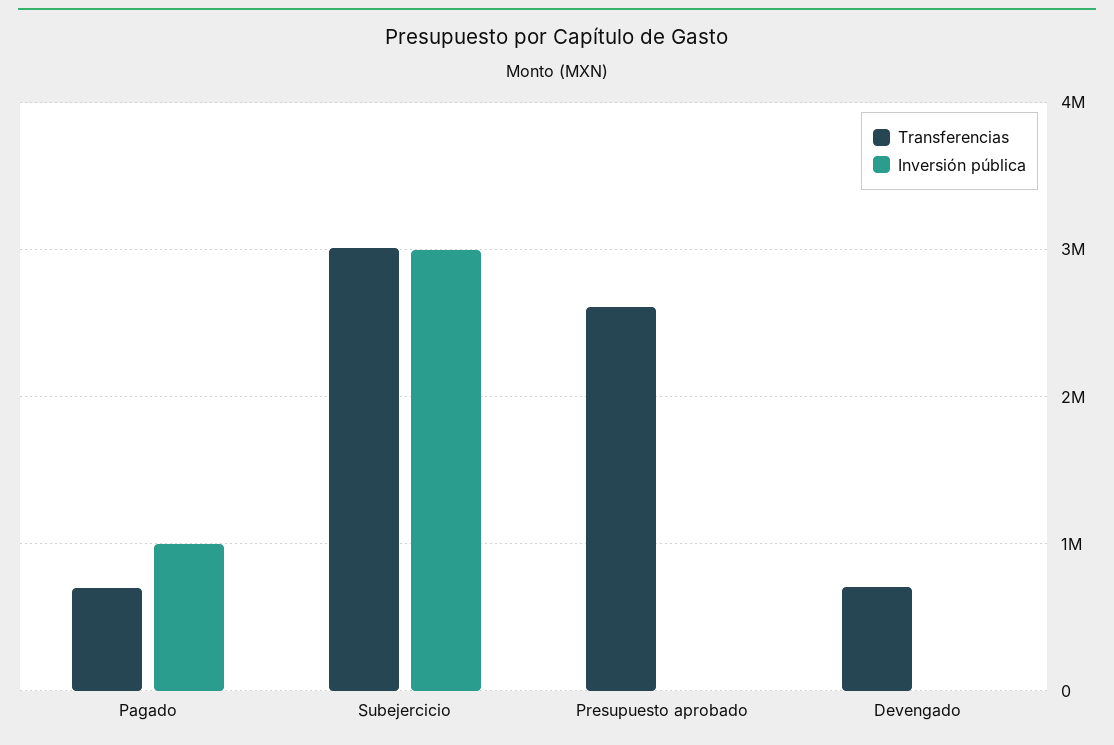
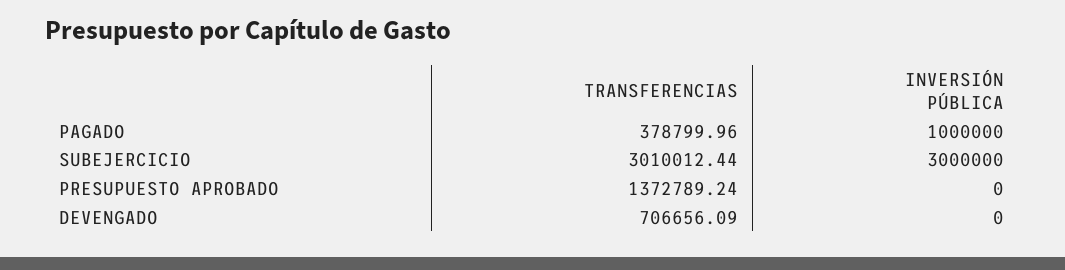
Transferencias, Pagado: 700000 -> 378799.96
Transferencias, Presupuesto aprobado: 2600000 -> 1372789.24

